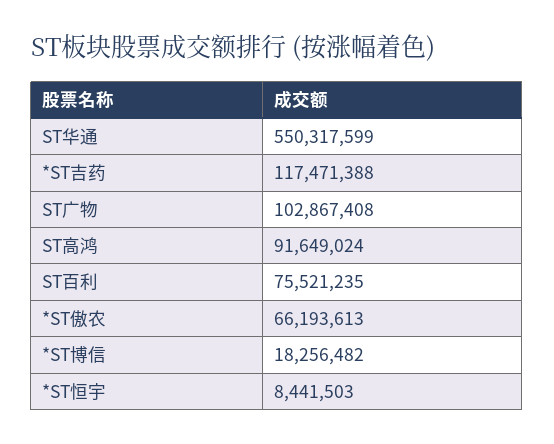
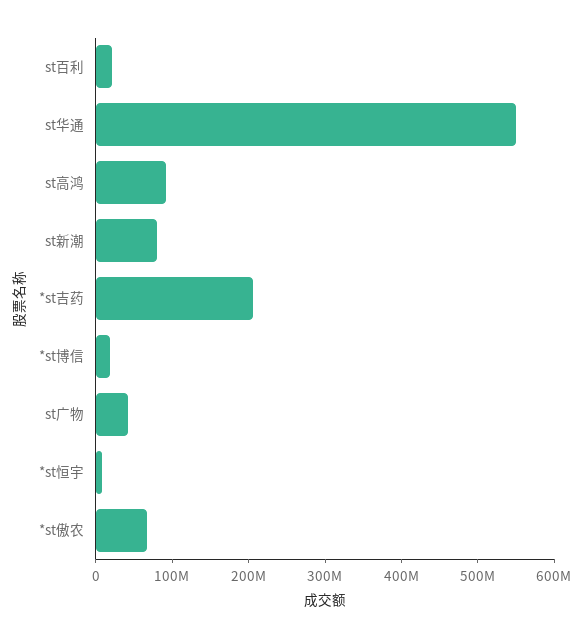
*ST吉药: 117471388 -> 200000000
ST广物: 102867408 -> 40000000
ST百利: 75521235 -> 20000000
st新潮: none -> 80000000

